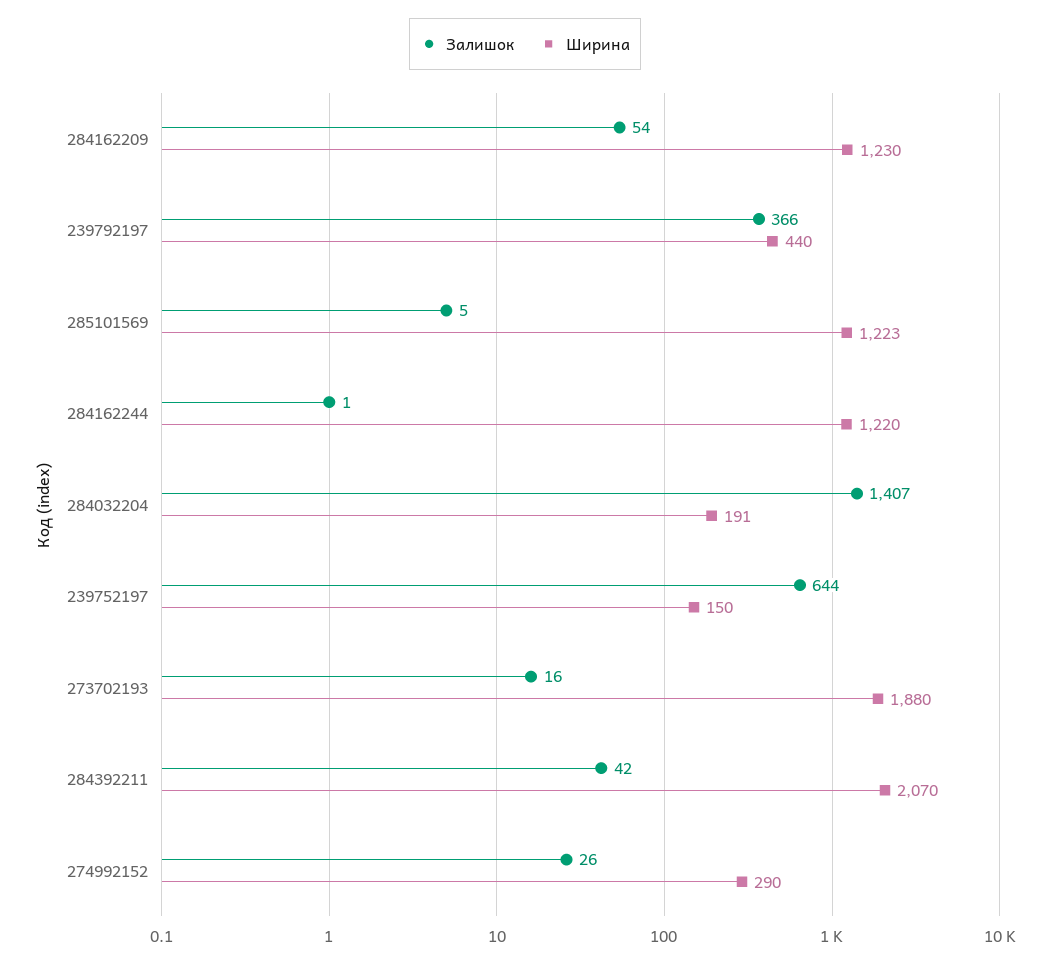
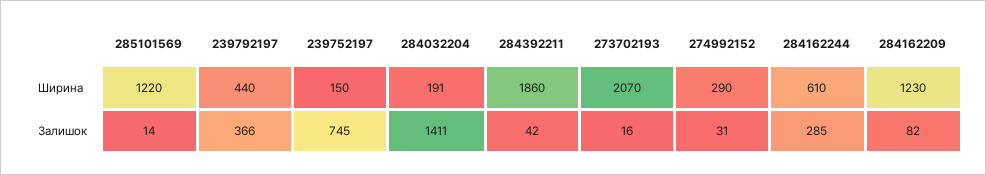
Залишок, 284162209: 54 -> 82
Залишок, 285101569: 5 -> 14
Ширина, 285101569: 1223 -> 1220
Залишок, 284162244: 1 -> 285
Ширина, 284162244: 1220 -> 610
Залишок, 284032204: 1407 -> 1411
Залишок, 239752197: 644 -> 745
Ширина, 273702193: 1880 -> 2070
Ширина, 284392211: 2070 -> 1860
Залишок, 274992152: 26 -> 31

